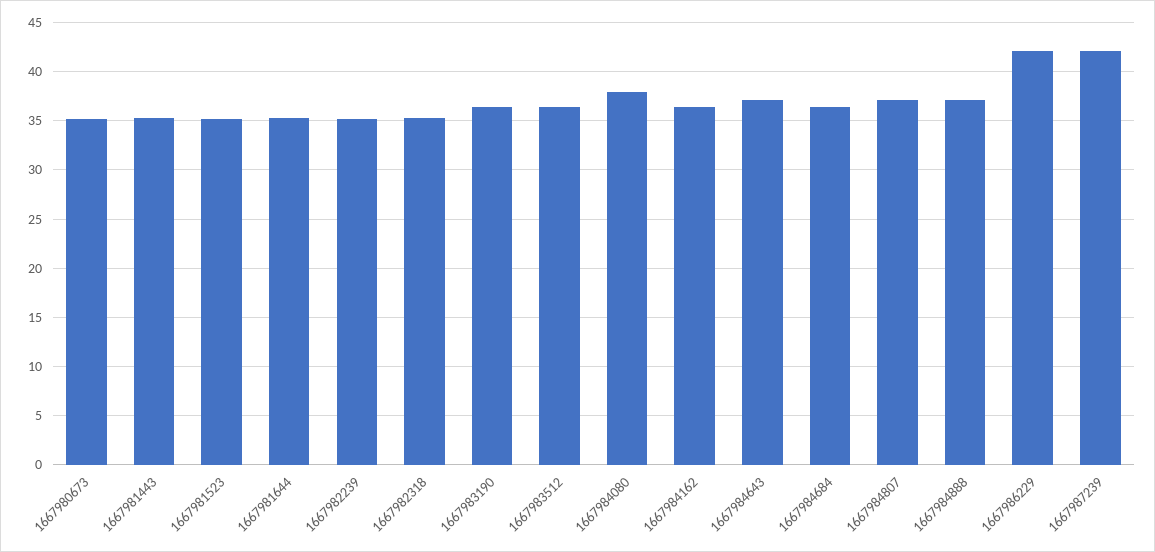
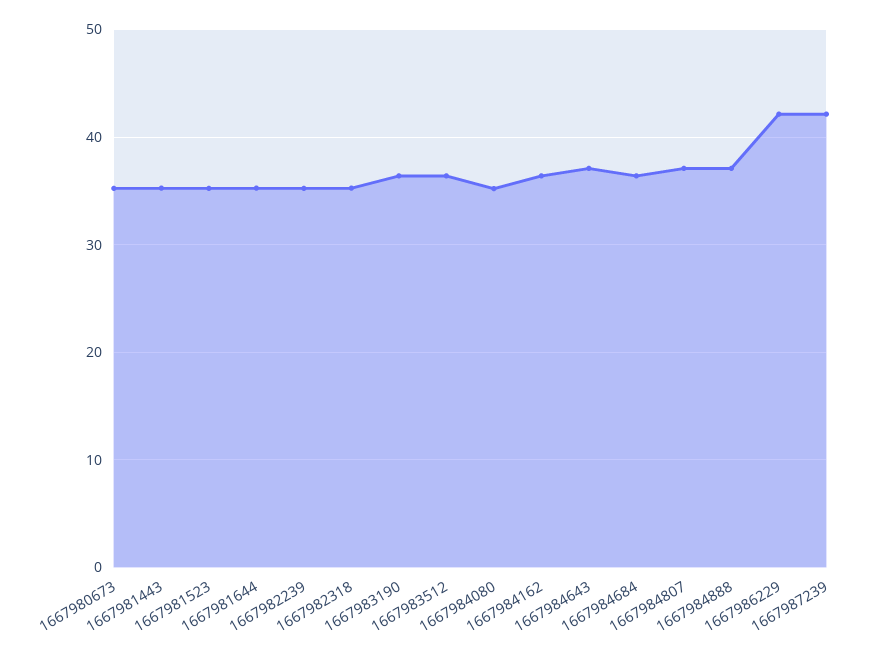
1667984080: 38 -> 35

